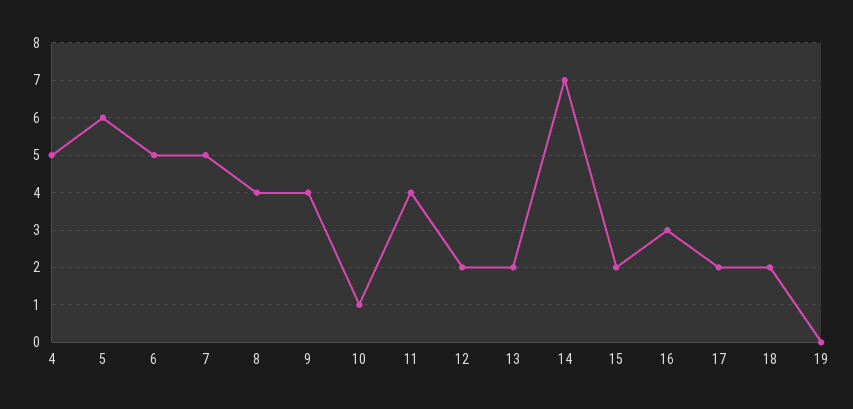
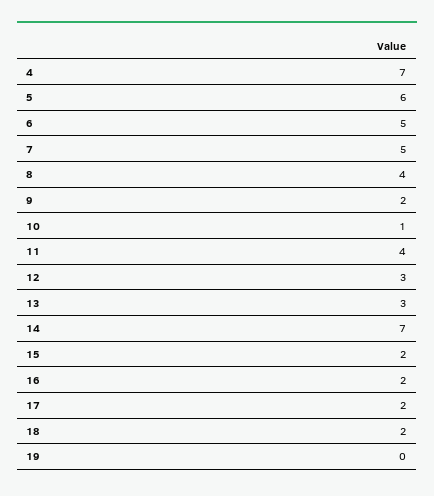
4: 5 -> 7
9: 4 -> 2
12: 2 -> 3
13: 2 -> 3
16: 3 -> 2

